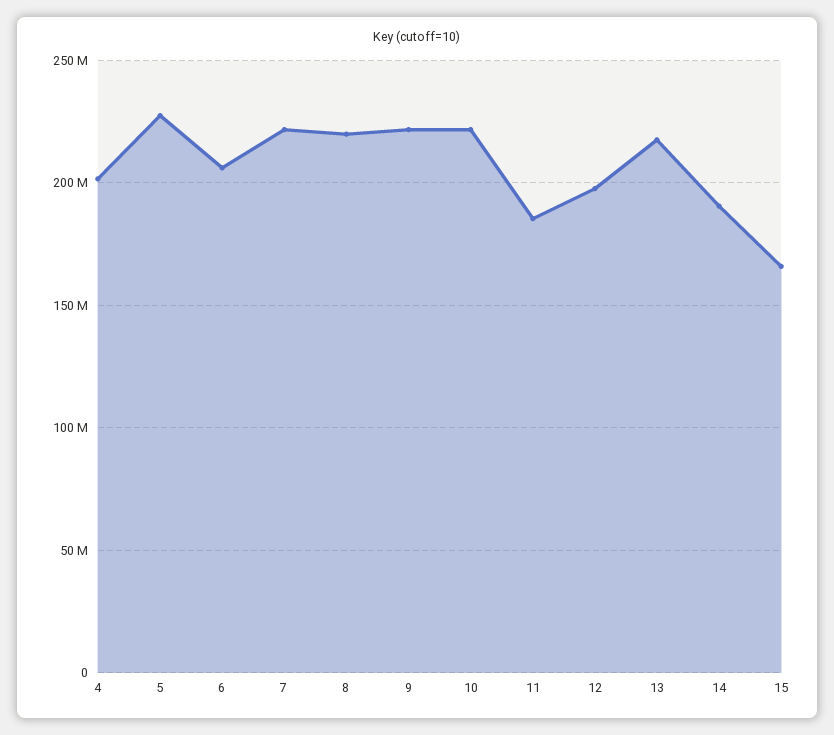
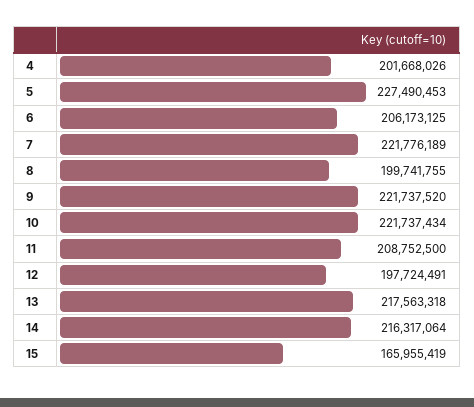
8: 220000000 -> 199741755
11: 185000000 -> 208752500
14: 190000000 -> 216317064

